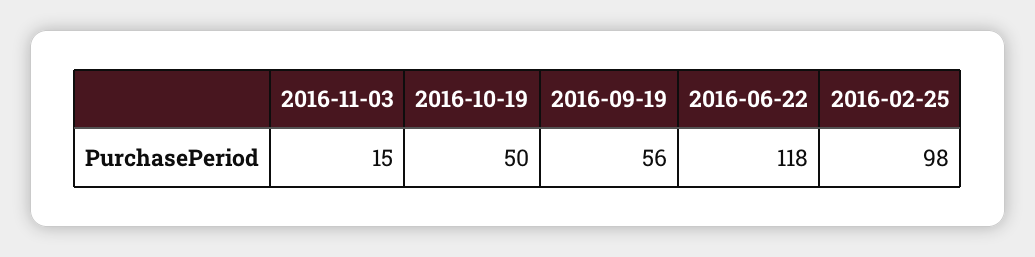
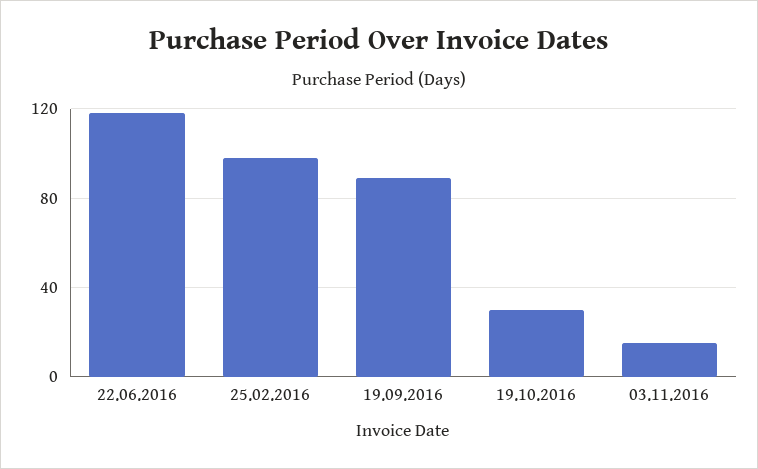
2016-10-19: 50 -> 30
2016-09-19: 56 -> 90

